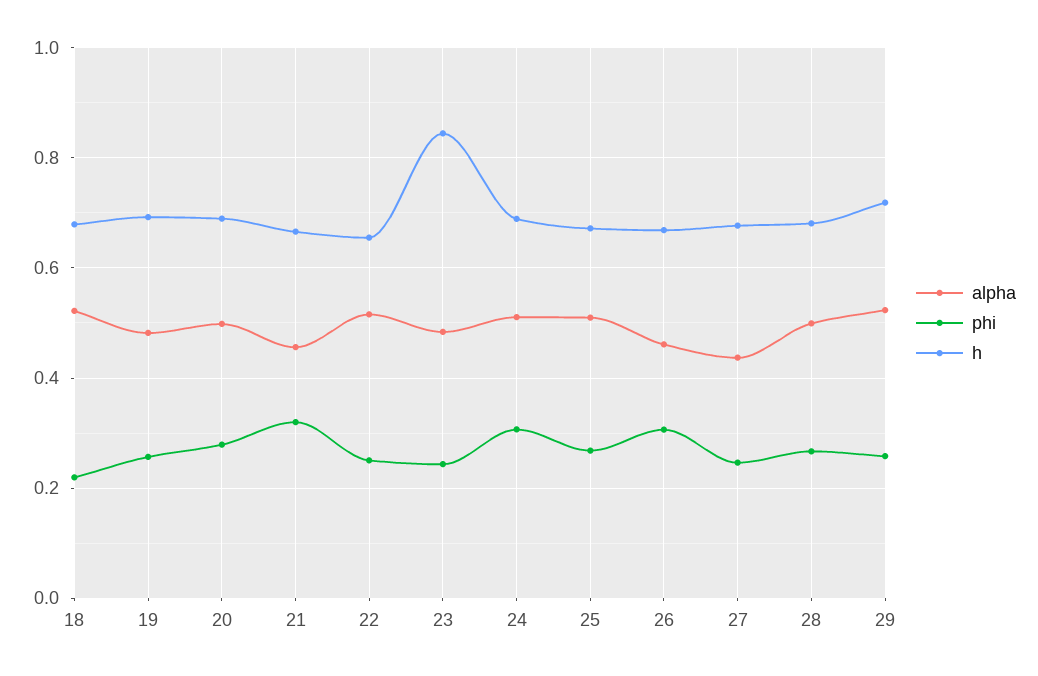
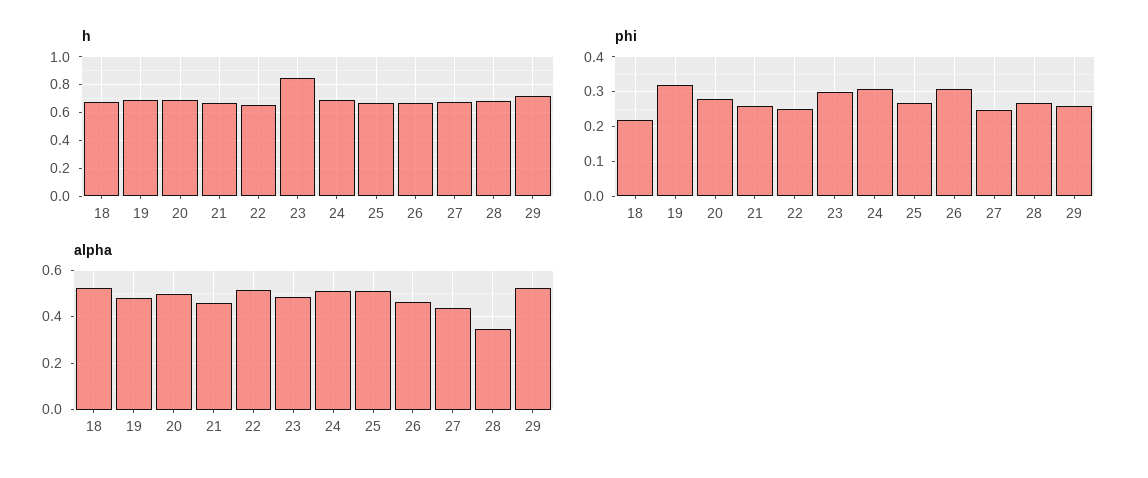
phi, 19: 0.26 -> 0.32
phi, 21: 0.32 -> 0.26
phi, 23: 0.24 -> 0.3
alpha, 28: 0.5 -> 0.35

